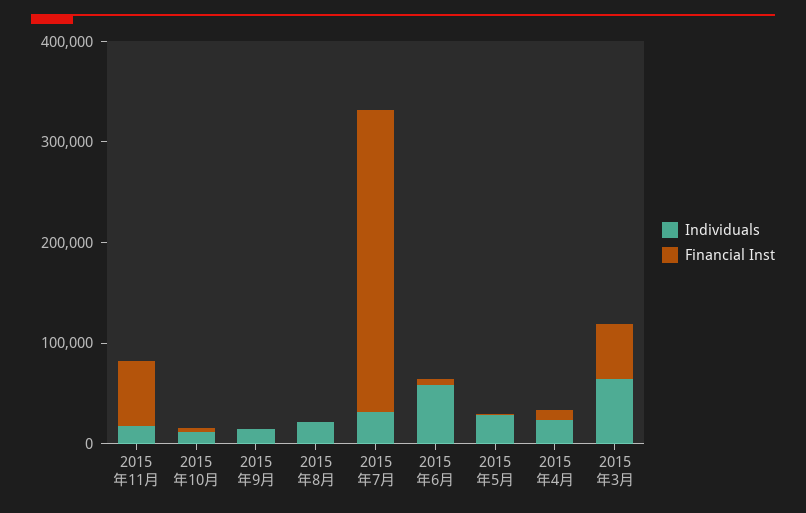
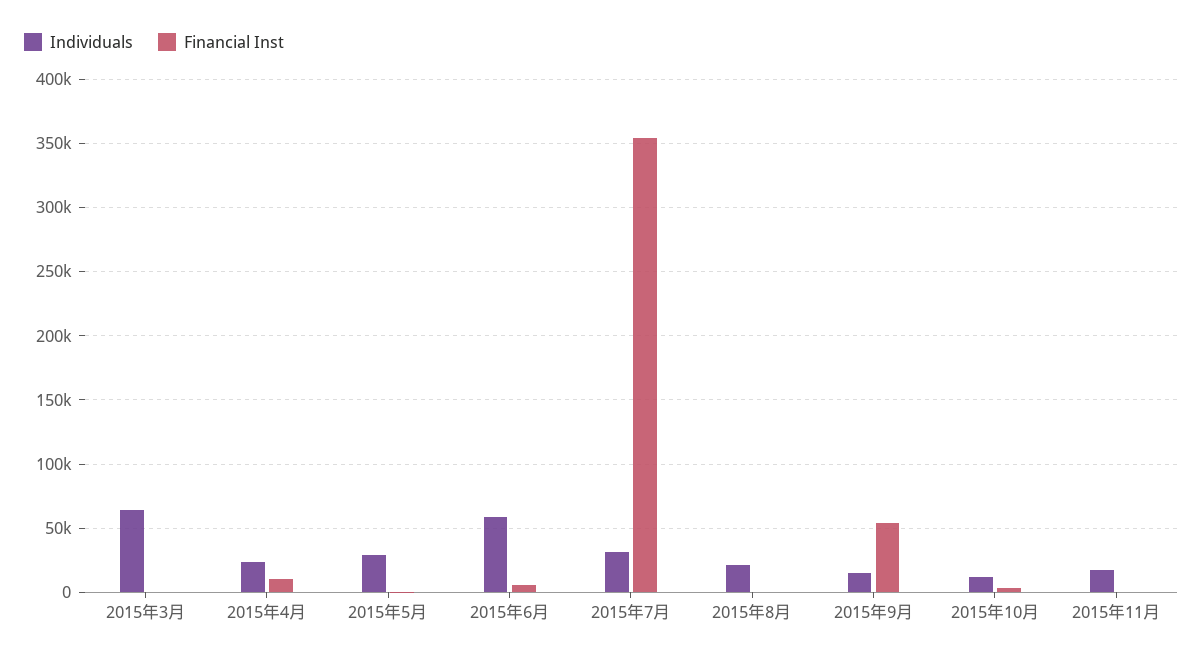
Financial Inst, 2015年11月: 60000 -> 0
Financial Inst, 2015年9月: 0 -> 55000
Financial Inst, 2015年7月: 300000 -> 355000
Financial Inst, 2015年3月: 60000 -> 0

